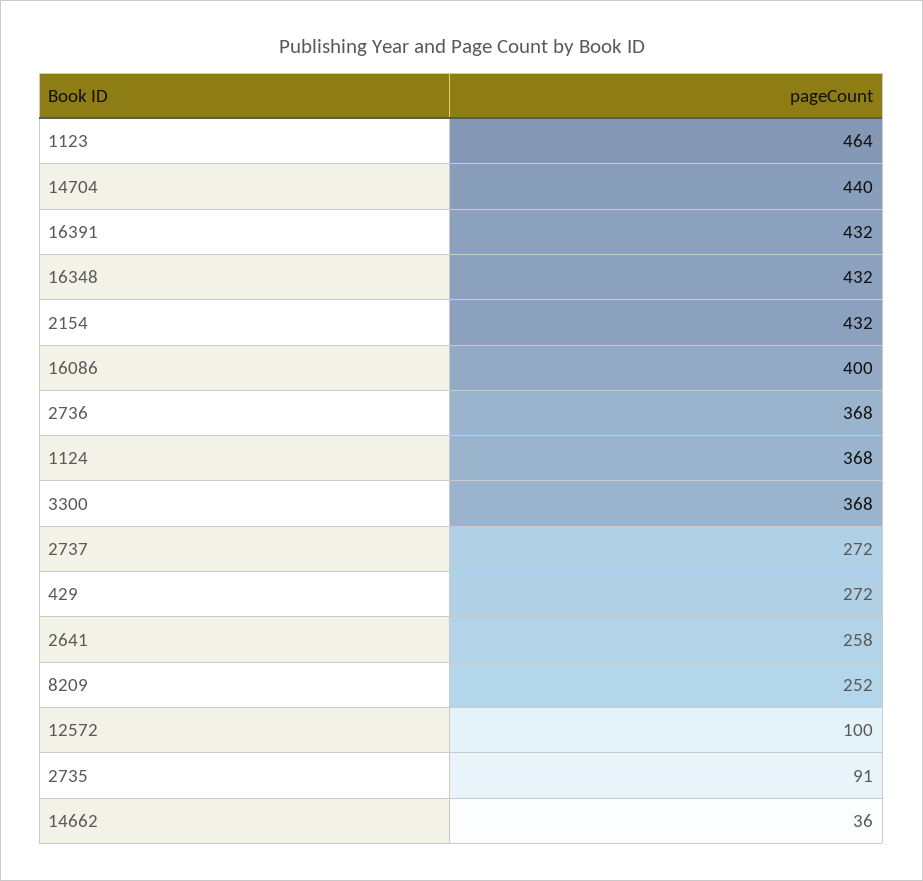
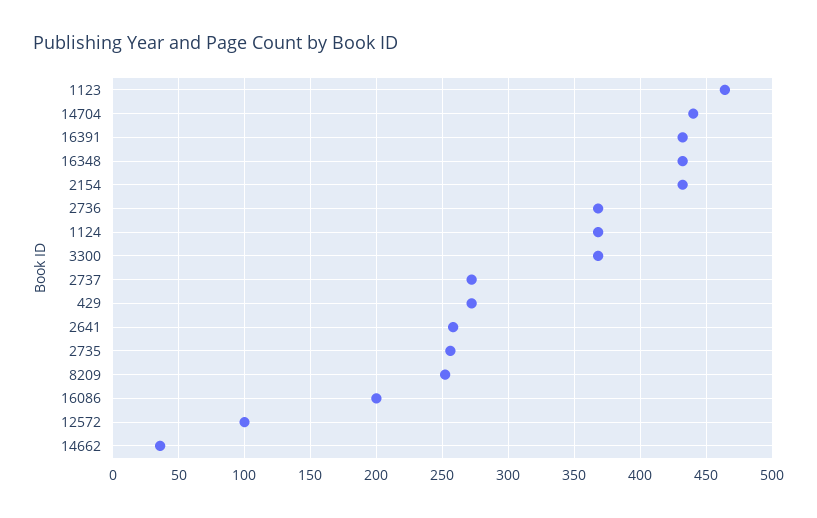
16086: 400 -> 200
2735: 91 -> 255

